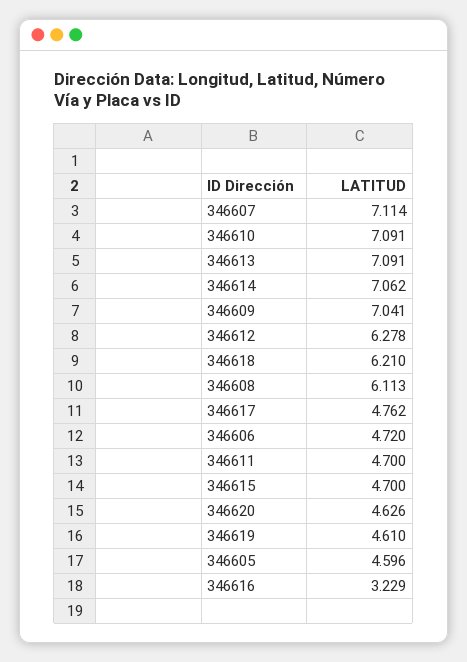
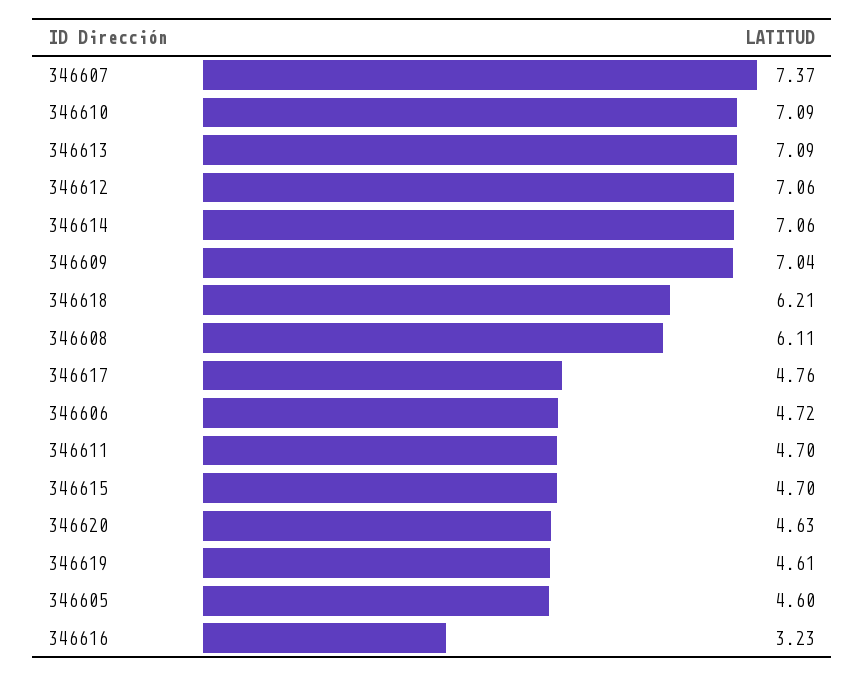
346607: 7.114 -> 7.37
346612: 6.278 -> 7.06

